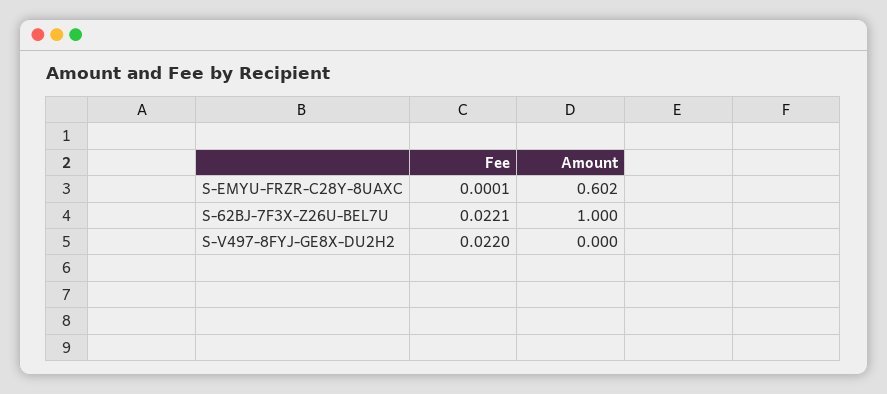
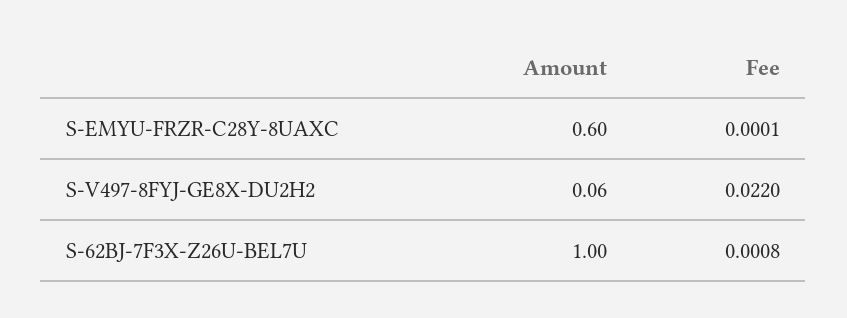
Fee, S-62BJ-7F3X-Z26U-BEL7U: 0.0221 -> 0.0008
Amount, S-V497-8FYJ-GE8X-DU2H2: 0 -> 0.06

